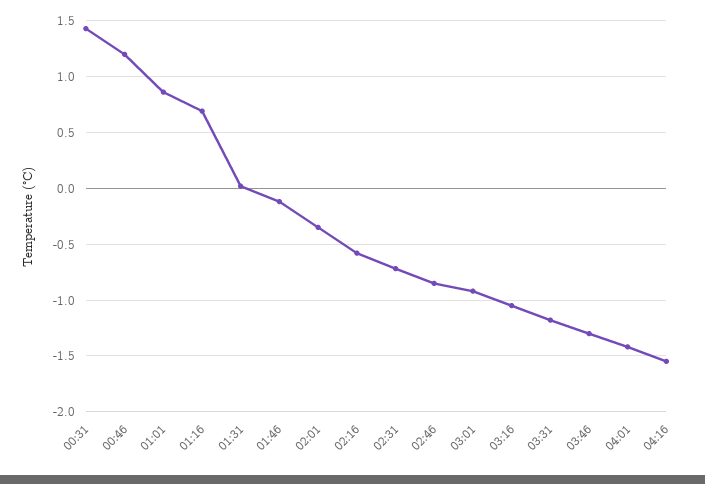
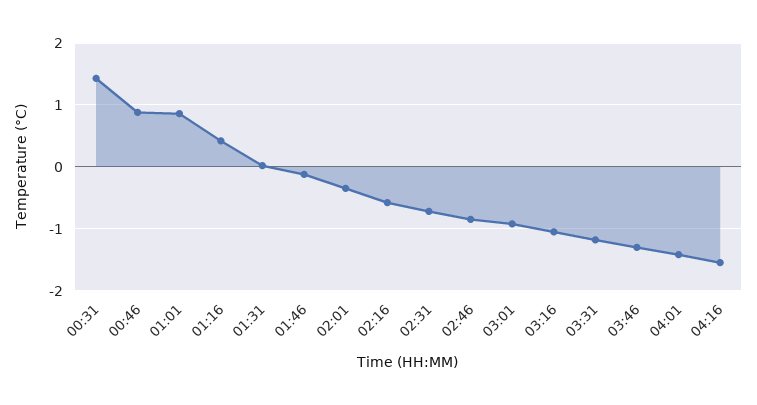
00:46: 1.2 -> 0.9
01:16: 0.7 -> 0.4

